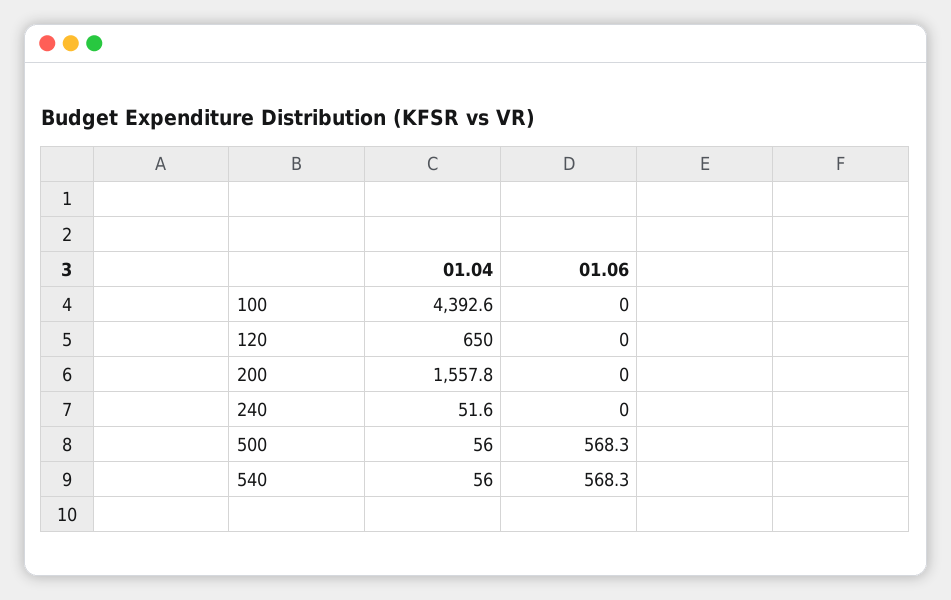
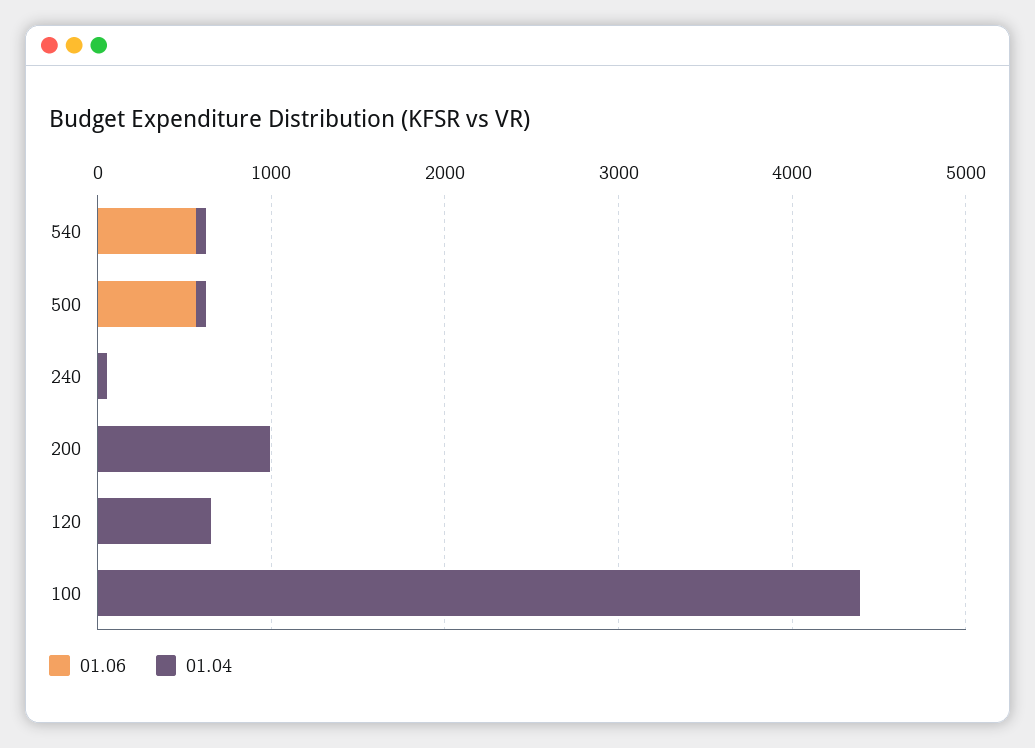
01.04, 200: 1557.8 -> 1000

